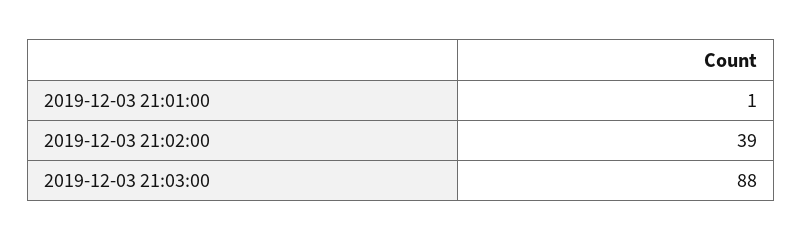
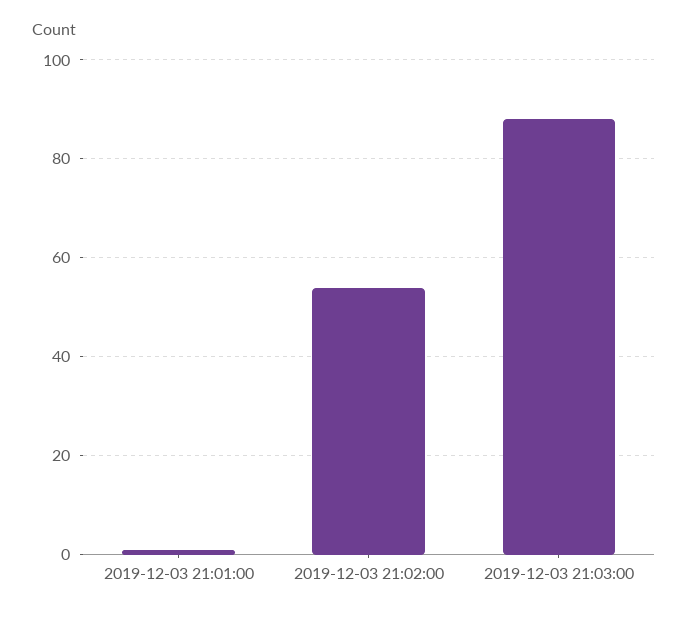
2019-12-03 21:02:00: 39 -> 55

